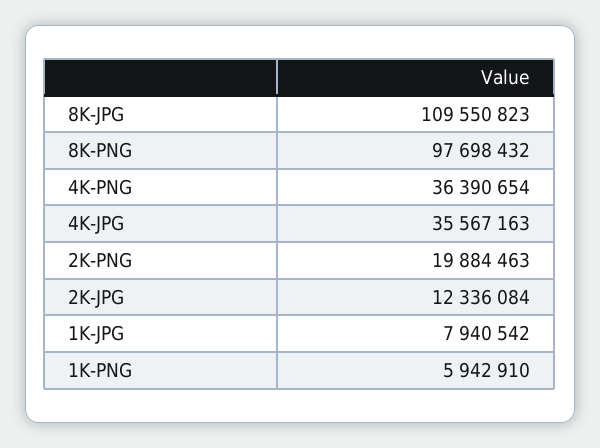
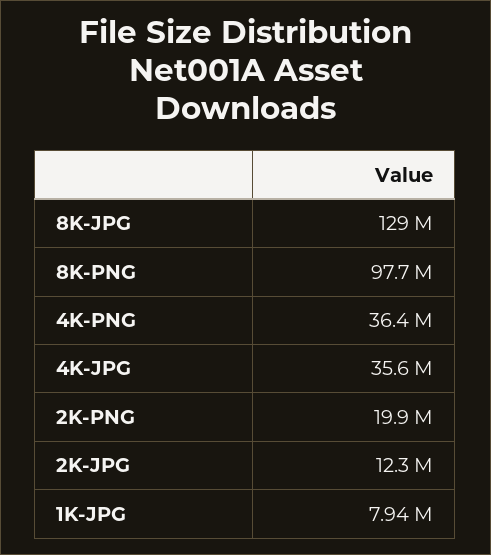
8K-JPG: 109550823 -> 129000000
1K-PNG: 5942910 -> none

